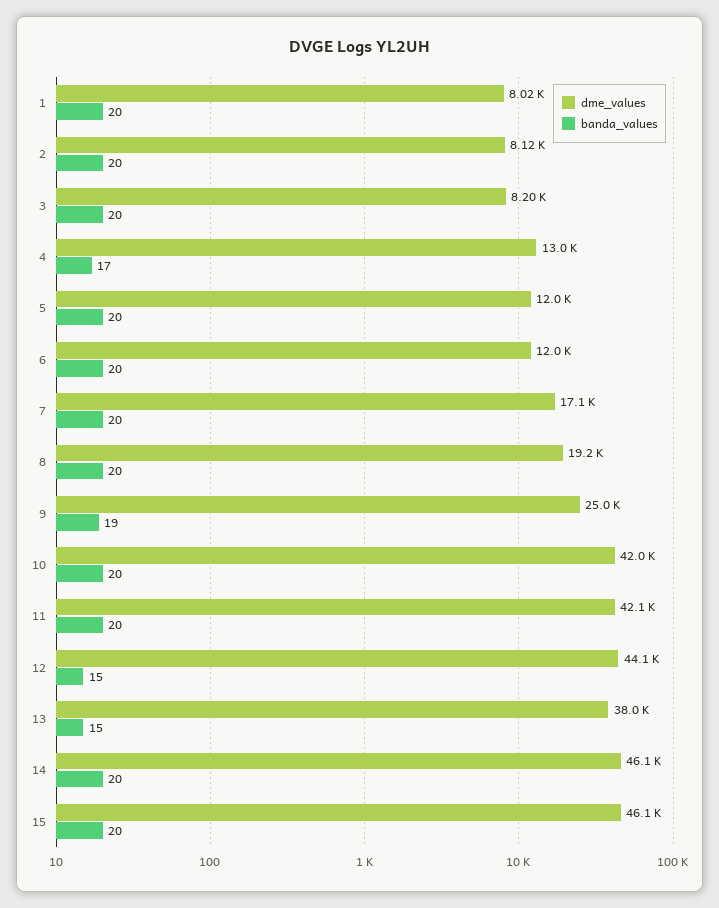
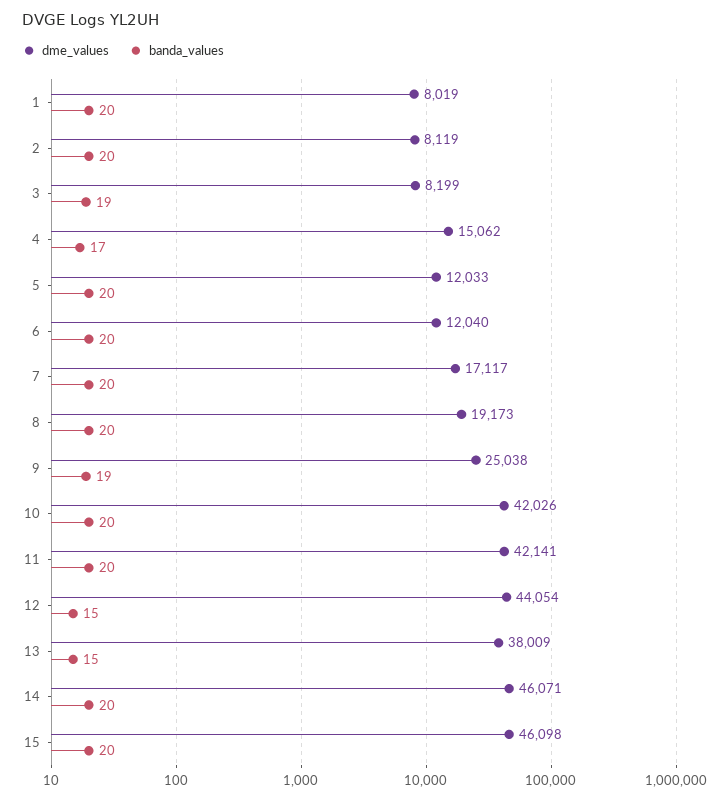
banda_values, 3: 20 -> 19
dme_values, 4: 13000 -> 15062

